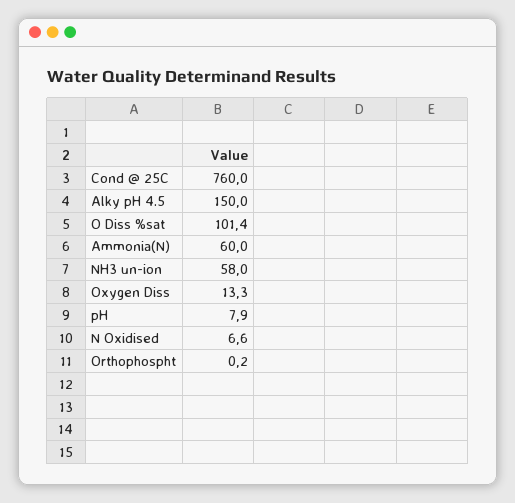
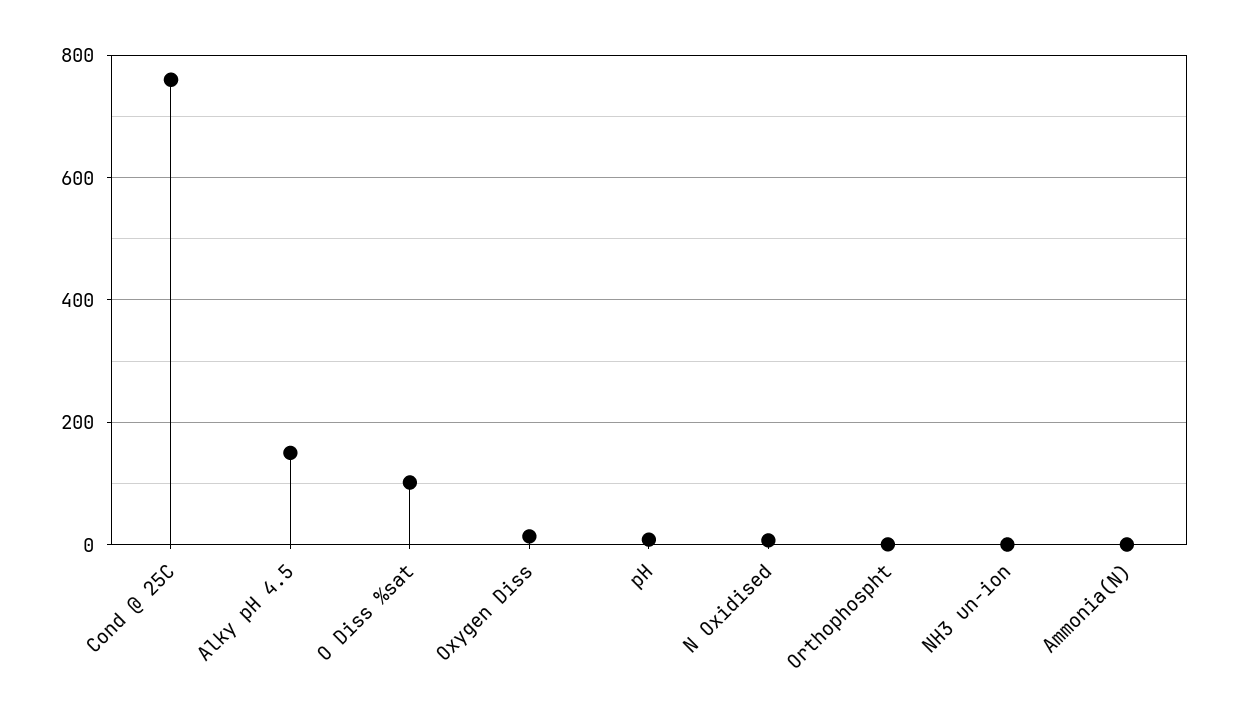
Ammonia(N): 60 -> 0
NH3 un-ion: 58 -> 0

